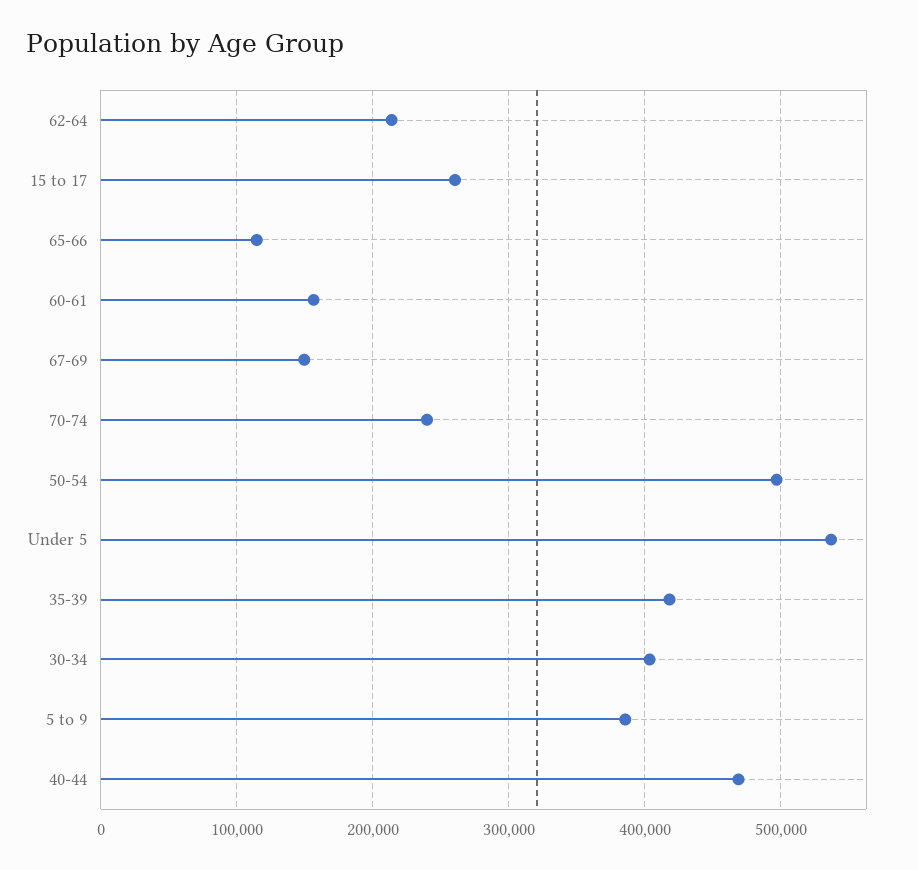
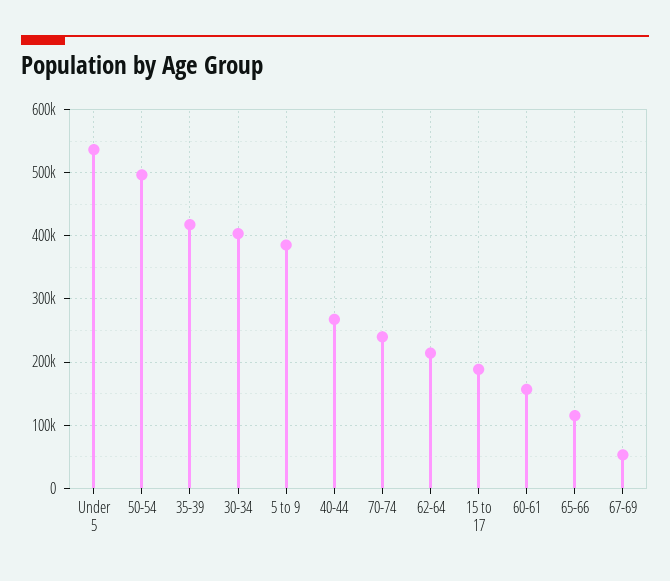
15 to 17: 260000 -> 190000
67-69: 150000 -> 50000
40-44: 470000 -> 270000

